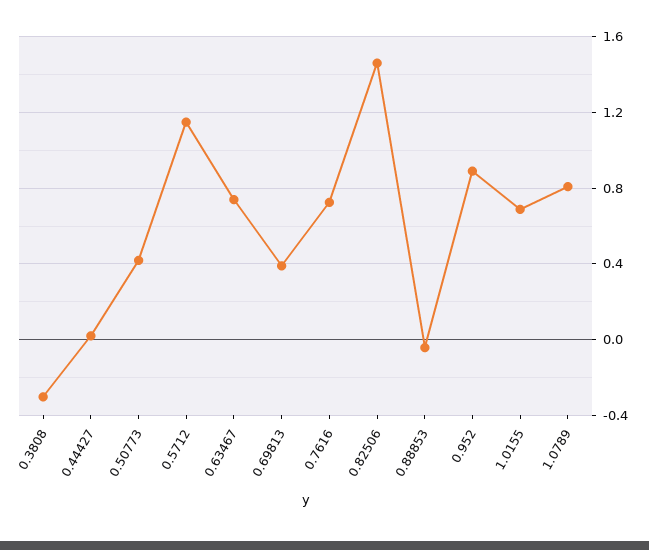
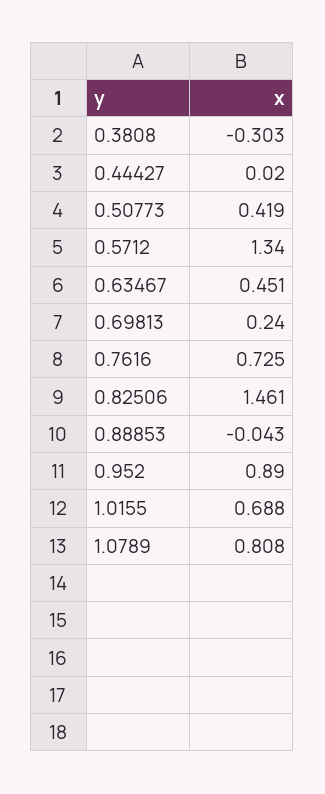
0.5712: 1.15 -> 1.34
0.63467: 0.75 -> 0.451
0.69813: 0.4 -> 0.24

